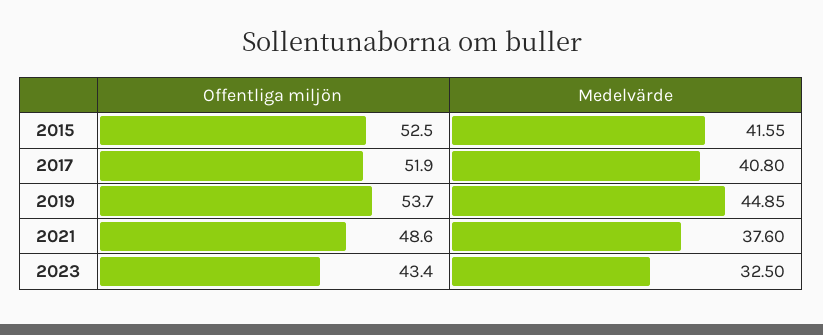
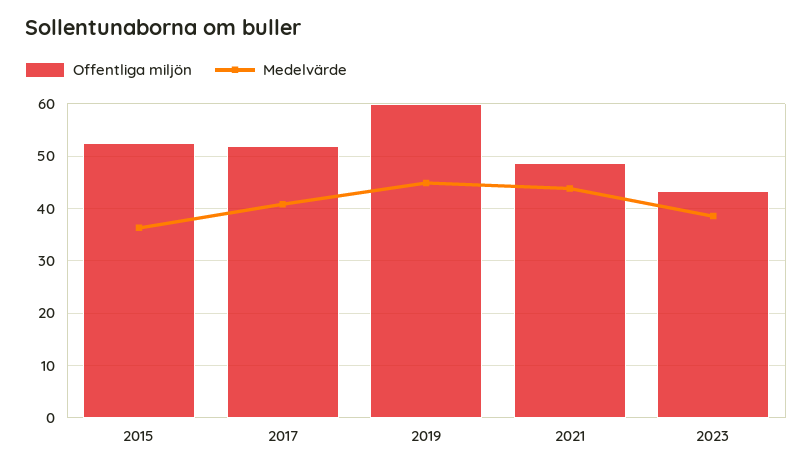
Medelvärde, 2015: 41.55 -> 36
Offentliga miljön, 2019: 53.7 -> 60
Medelvärde, 2021: 37.6 -> 44
Medelvärde, 2023: 32.5 -> 38

